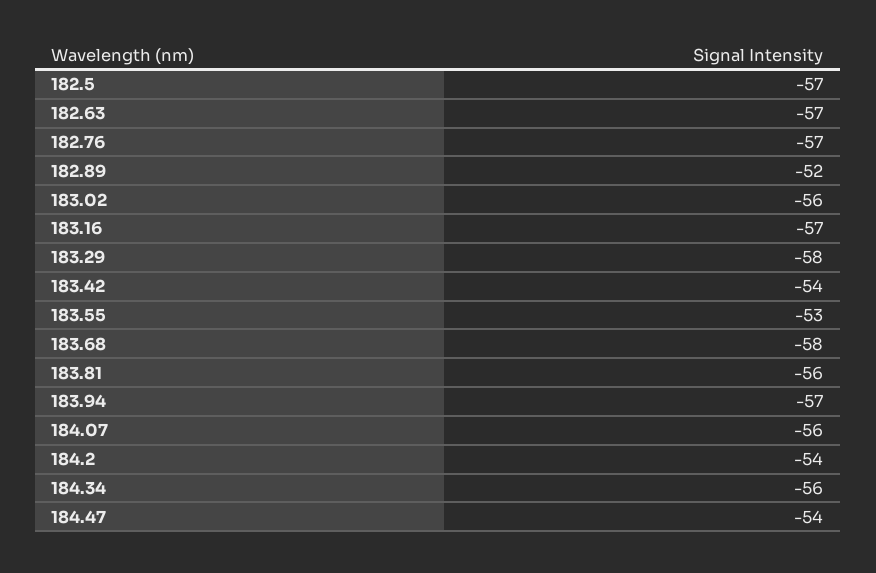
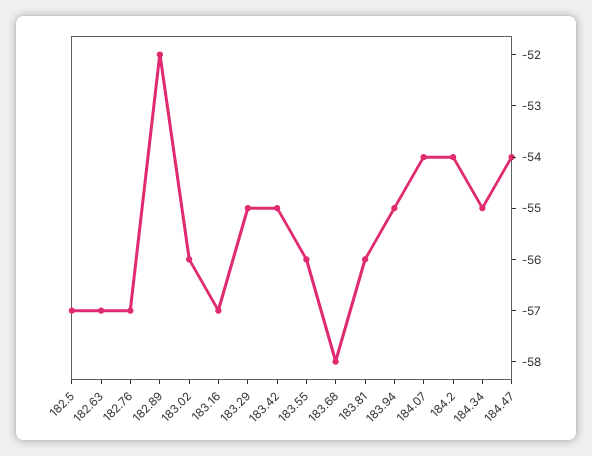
183.29: -58 -> -55
183.42: -54 -> -55
183.55: -53 -> -56
183.94: -57 -> -55
184.07: -56 -> -54
184.34: -56 -> -55

